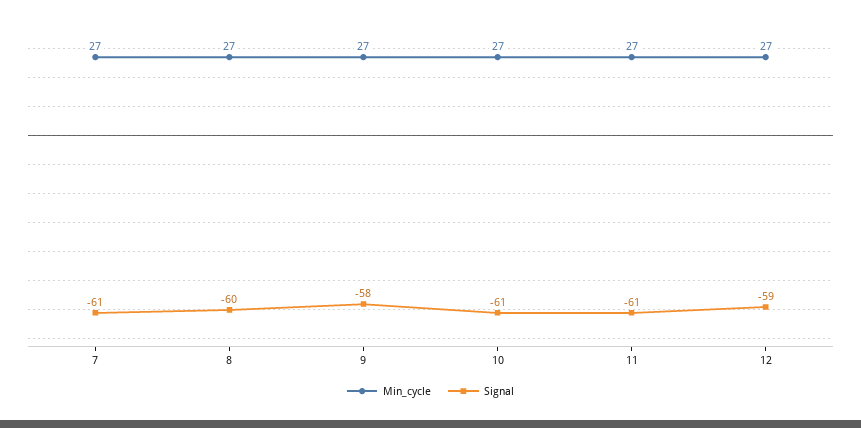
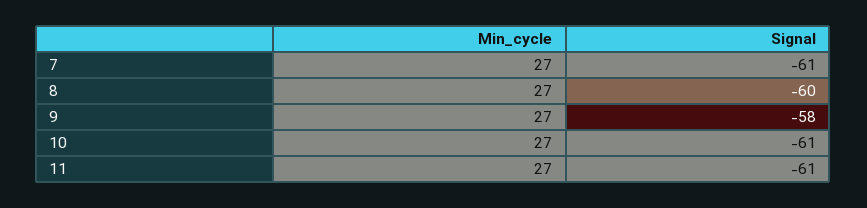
Min_cycle, 12: 27 -> none
Signal, 12: -59 -> none

